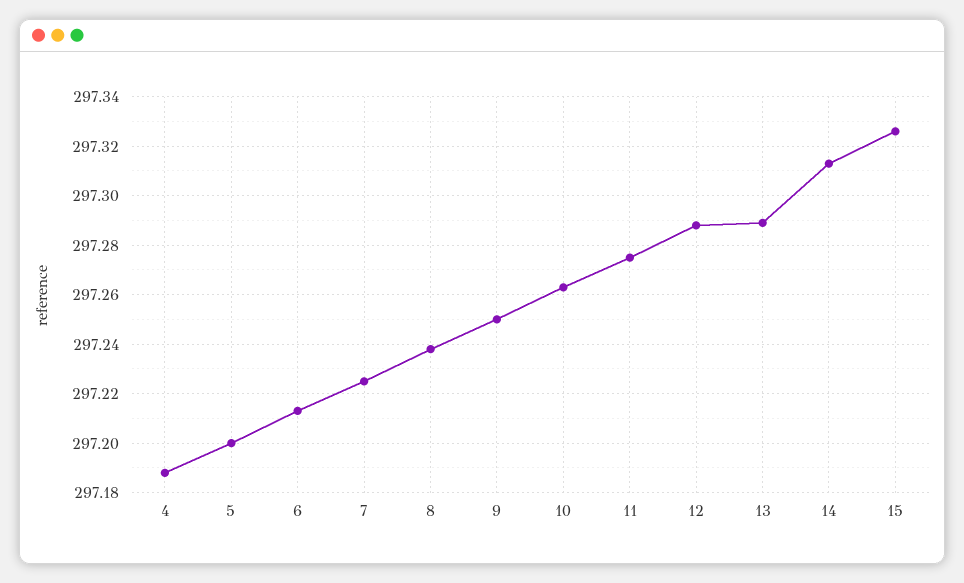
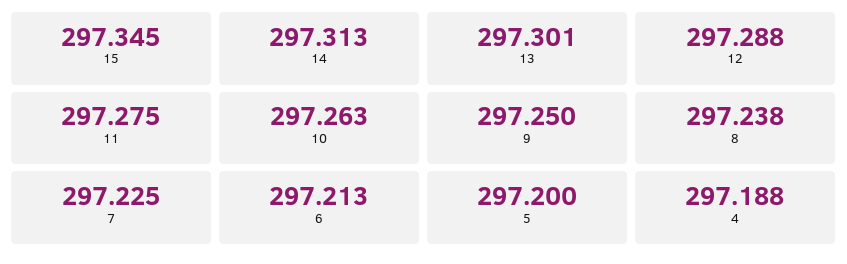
13: 297.29 -> 297.301
15: 297.325 -> 297.345

